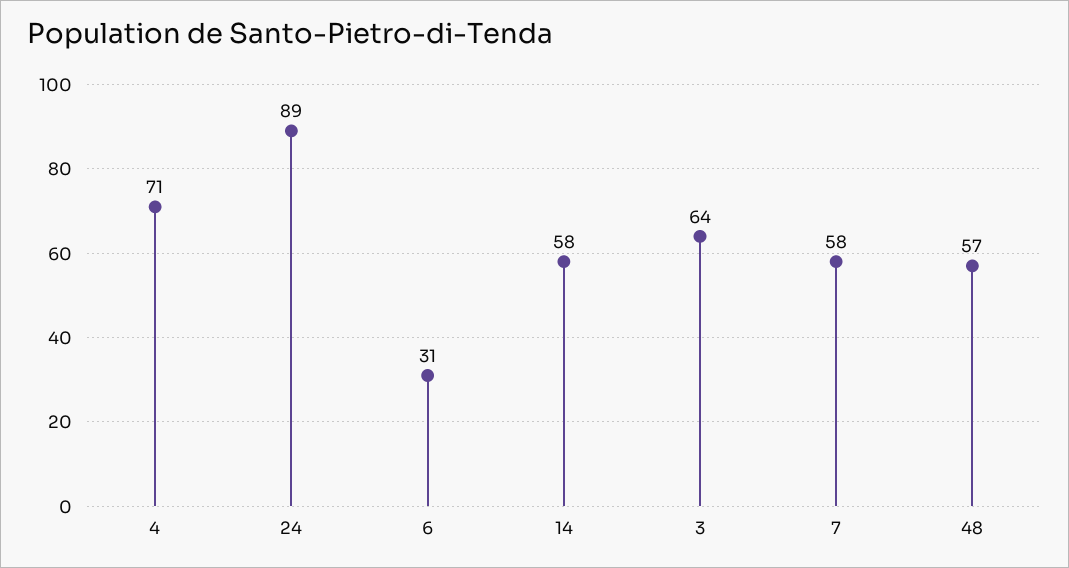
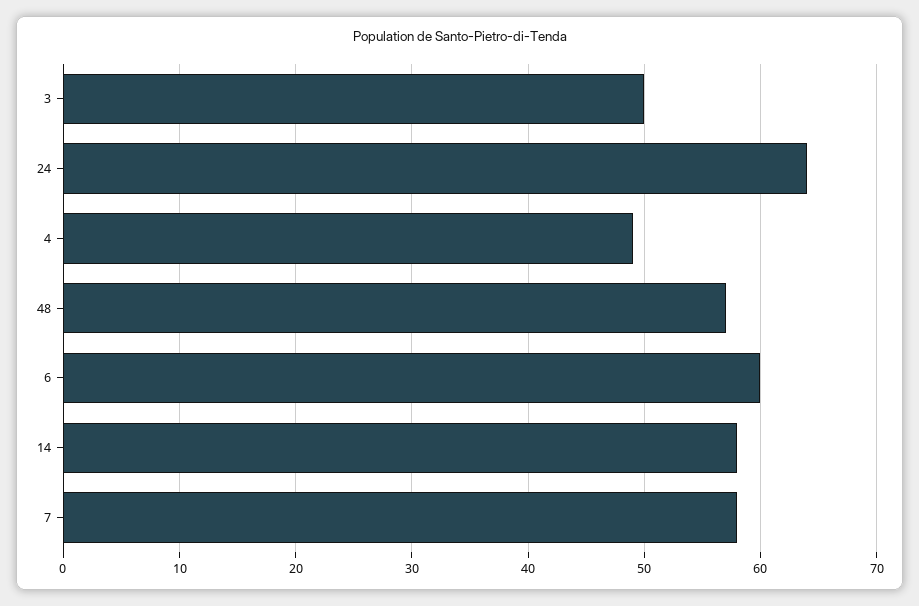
4: 71 -> 49
24: 89 -> 64
6: 31 -> 60
3: 64 -> 50

